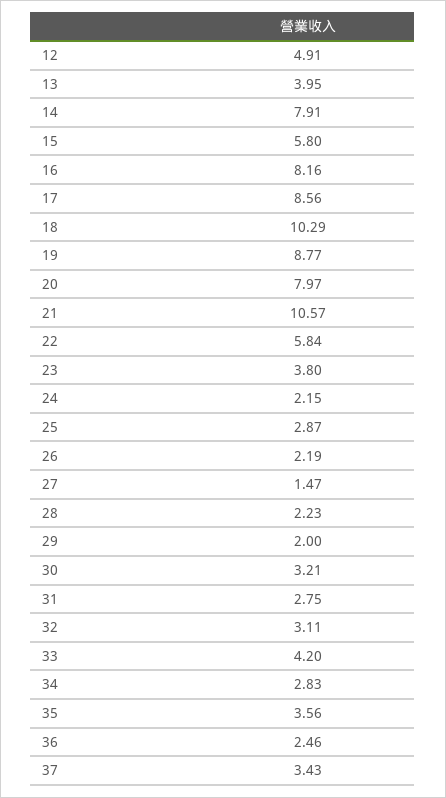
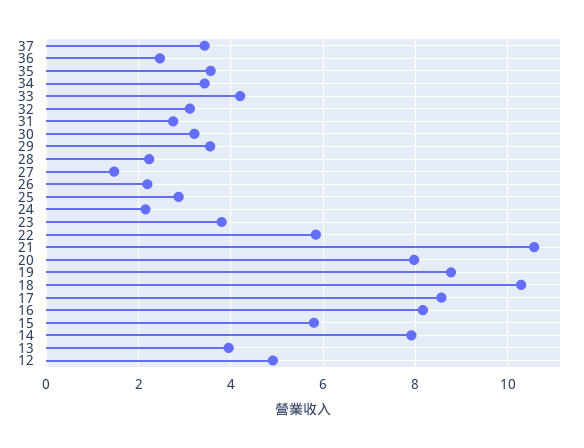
29: 2 -> 3.6
34: 2.83 -> 3.4

